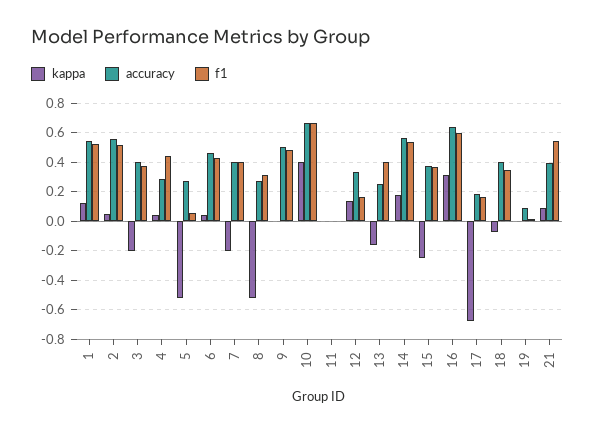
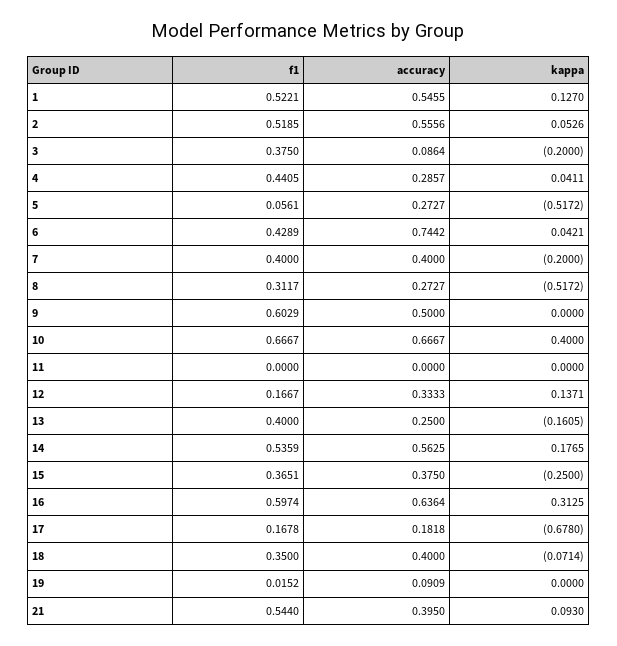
accuracy, 3: 0.4 -> 0.0864
accuracy, 6: 0.45 -> 0.7442
f1, 9: 0.5 -> 0.6029

